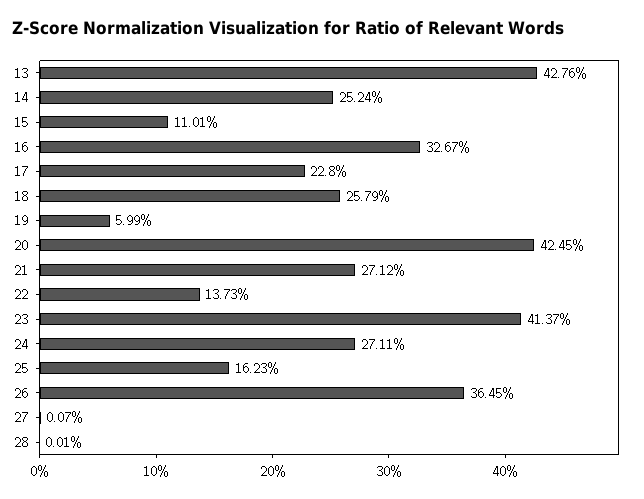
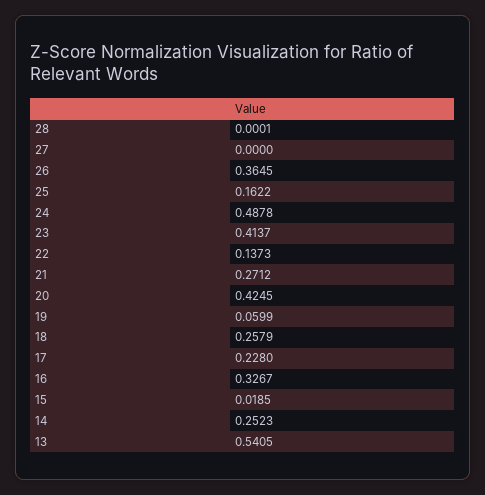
13: 0.4276 -> 0.5405
14: 0.2524 -> 0.2523
15: 0.1101 -> 0.0185
24: 0.2711 -> 0.4878
25: 0.1623 -> 0.1622
27: 0.0007 -> 0

